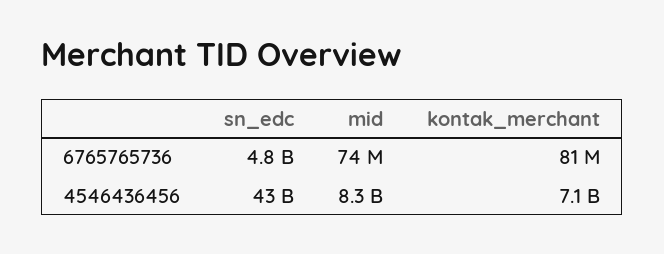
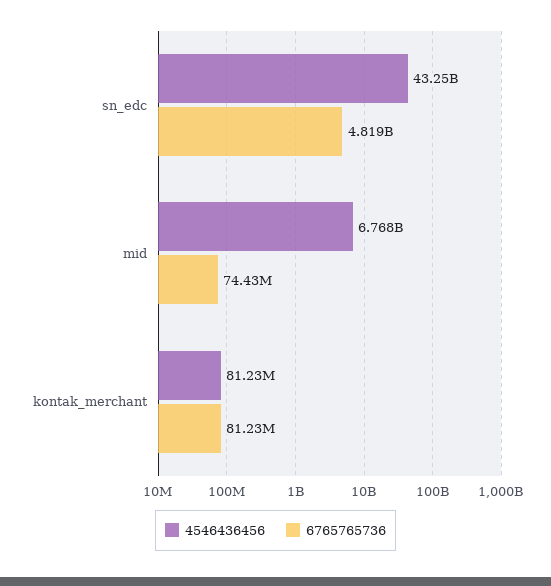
4546436456, mid: 8300000000 -> 6768000000
4546436456, kontak_merchant: 7100000000 -> 81230000

